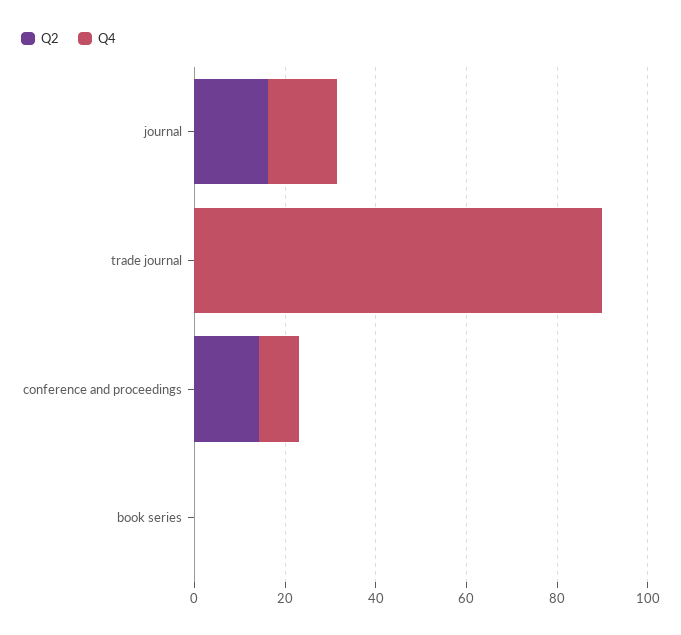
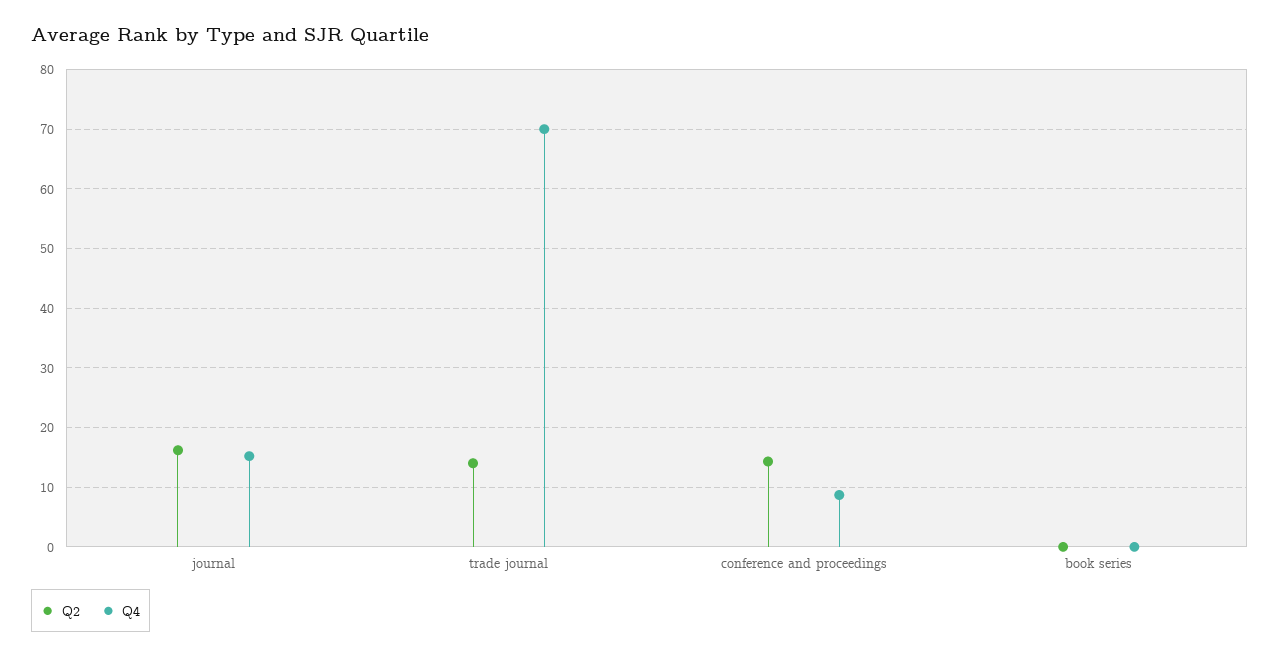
Q2, trade journal: 0 -> 14
Q4, trade journal: 90 -> 70

